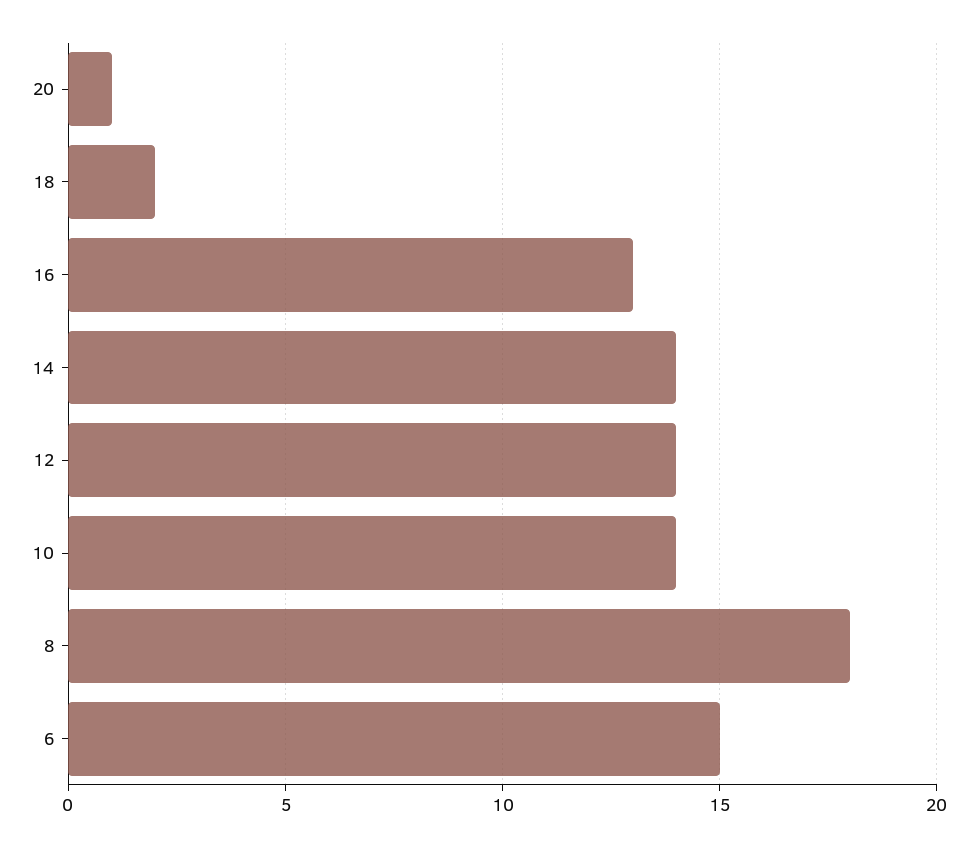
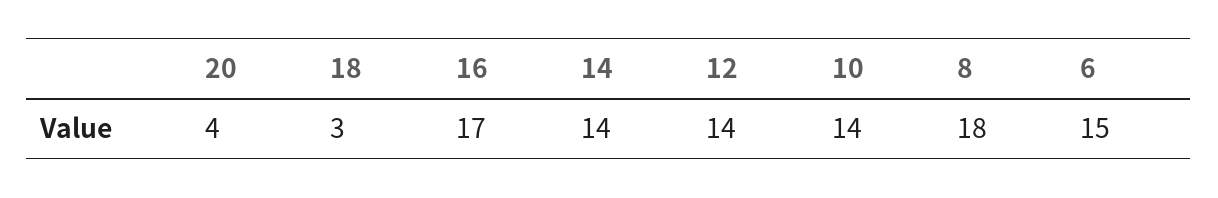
20: 1 -> 4
18: 2 -> 3
16: 13 -> 17

